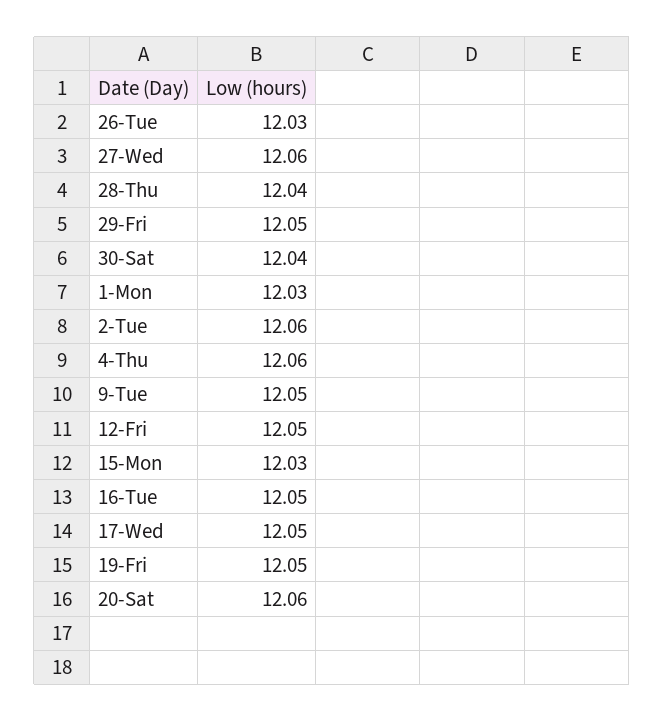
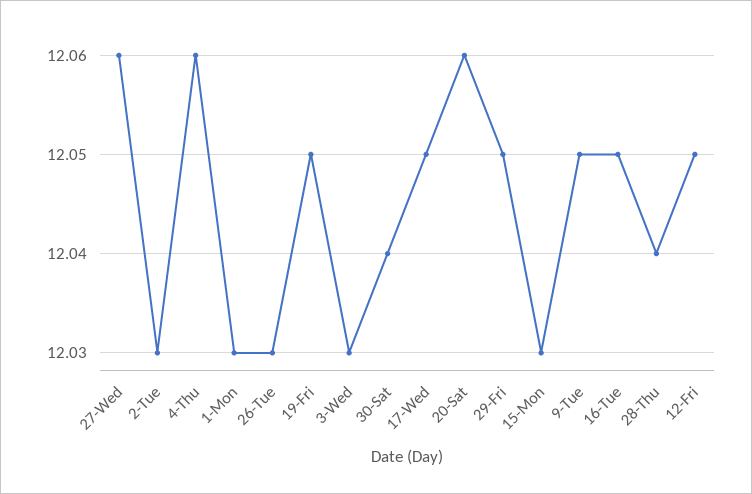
2-Tue: 12.06 -> 12.03
3-Wed: none -> 12.03

